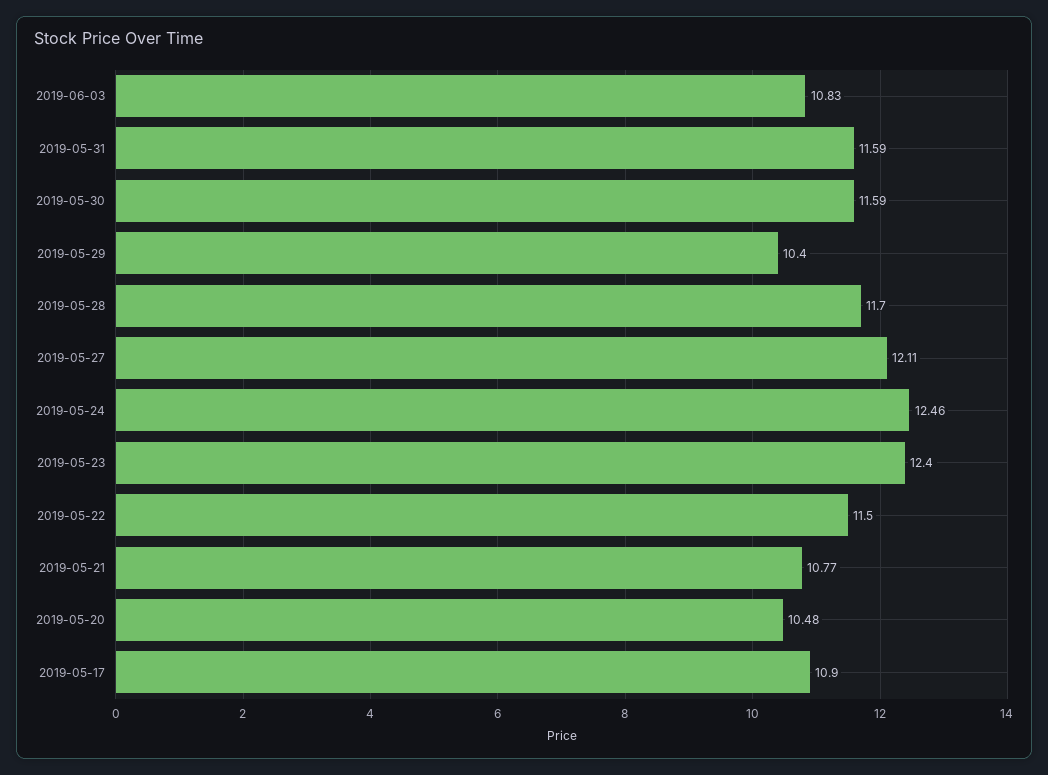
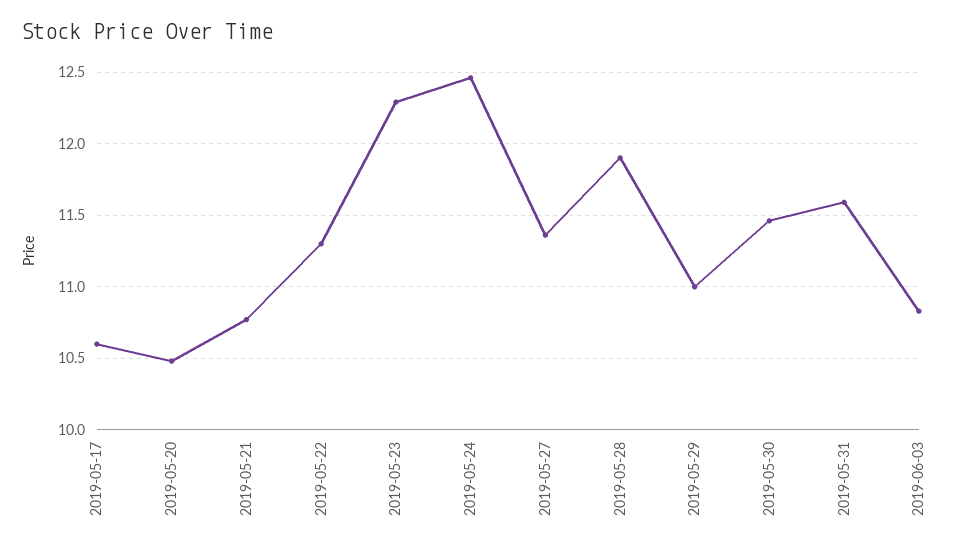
2019-05-30: 11.59 -> 11.45
2019-05-29: 10.4 -> 11
2019-05-28: 11.7 -> 11.9
2019-05-27: 12.11 -> 11.35
2019-05-23: 12.4 -> 12.3
2019-05-22: 11.5 -> 11.3
2019-05-17: 10.9 -> 10.6

